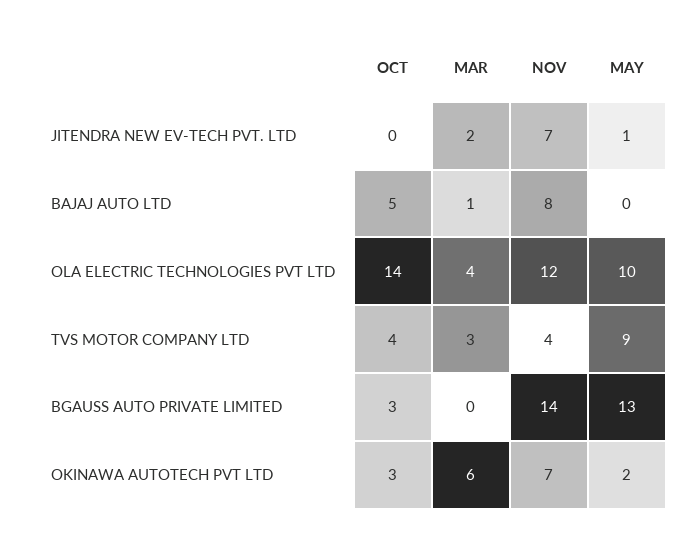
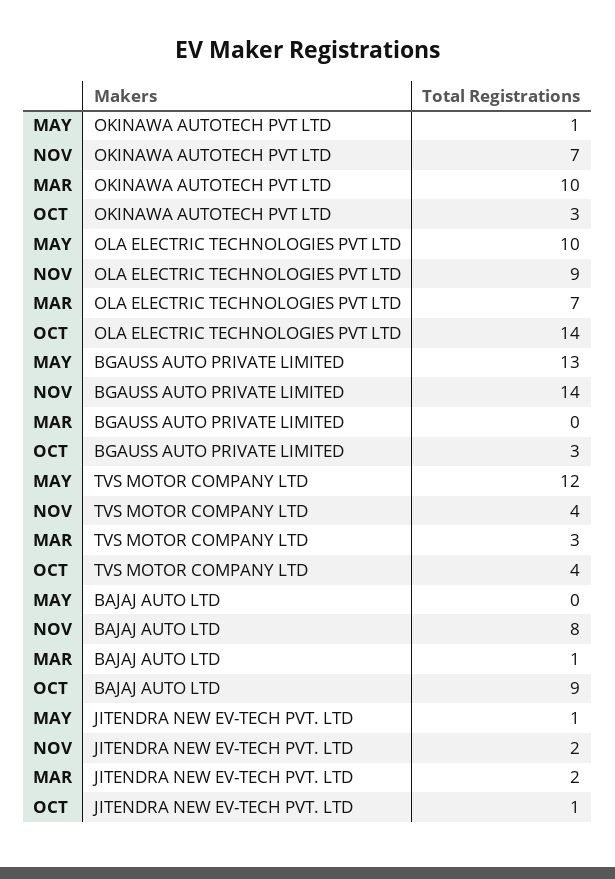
OCT, JITENDRA NEW EV-TECH PVT. LTD: 0 -> 1
NOV, JITENDRA NEW EV-TECH PVT. LTD: 7 -> 2
OCT, BAJAJ AUTO LTD: 5 -> 9
MAR, OLA ELECTRIC TECHNOLOGIES PVT LTD: 4 -> 7
NOV, OLA ELECTRIC TECHNOLOGIES PVT LTD: 12 -> 9
MAY, TVS MOTOR COMPANY LTD: 9 -> 12
MAR, OKINAWA AUTOTECH PVT LTD: 6 -> 10
MAY, OKINAWA AUTOTECH PVT LTD: 2 -> 1

